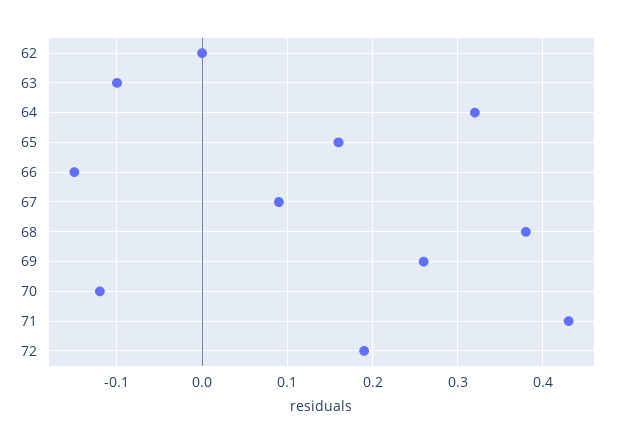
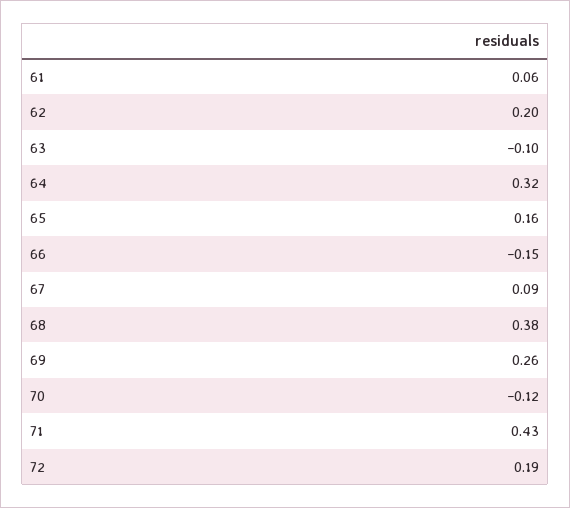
62: 0 -> 0.2
61: none -> 0.06

